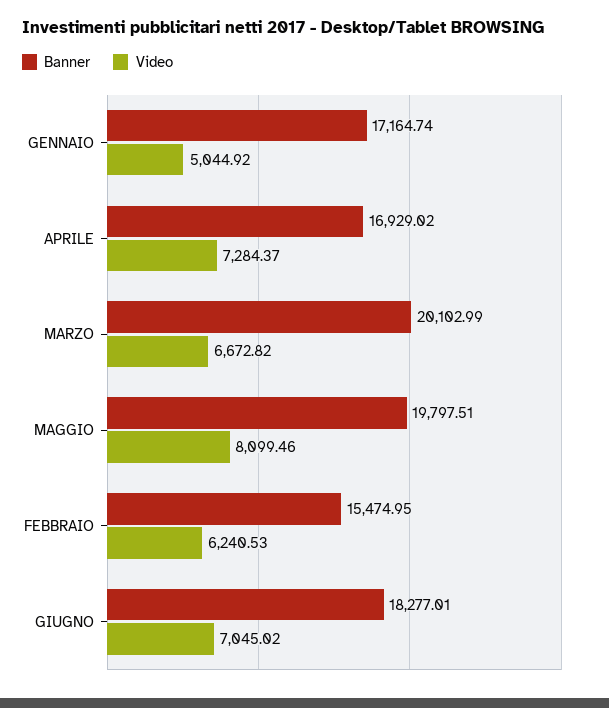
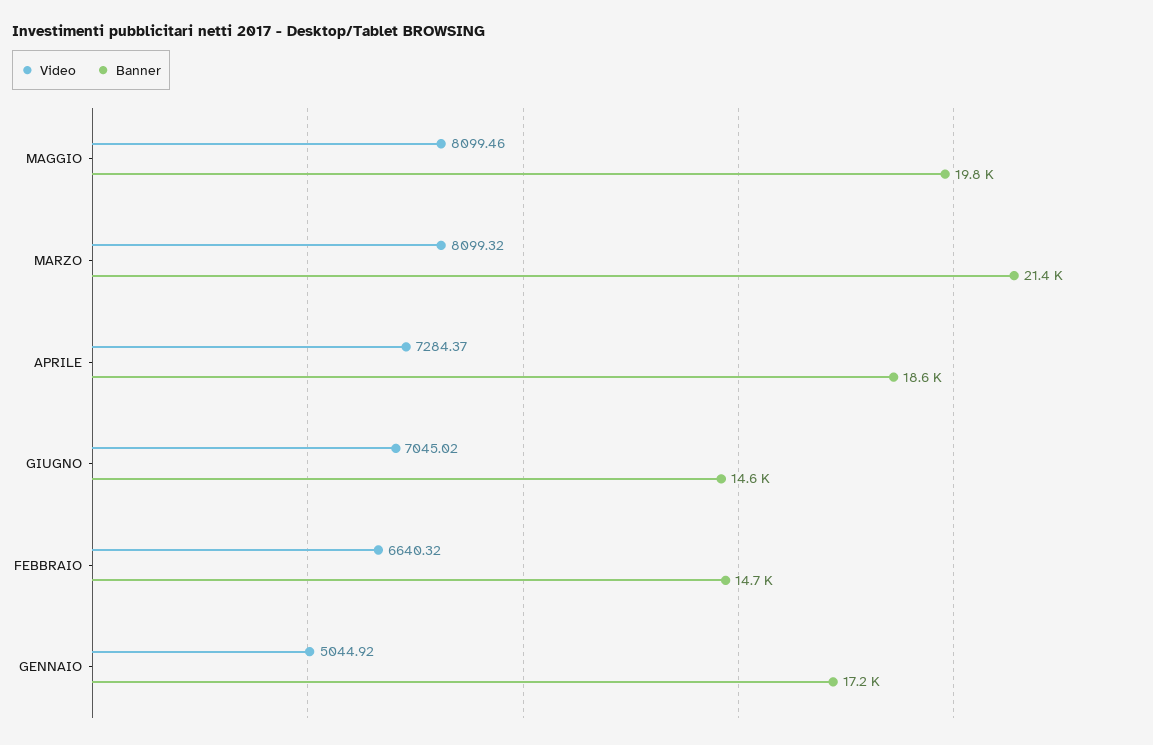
Banner, APRILE: 16929.02 -> 18600
Banner, MARZO: 20102.99 -> 21400
Video, MARZO: 6672.82 -> 8099.32
Banner, FEBBRAIO: 15474.95 -> 14700
Video, FEBBRAIO: 6240.53 -> 6640.32
Banner, GIUGNO: 18277.01 -> 14600

